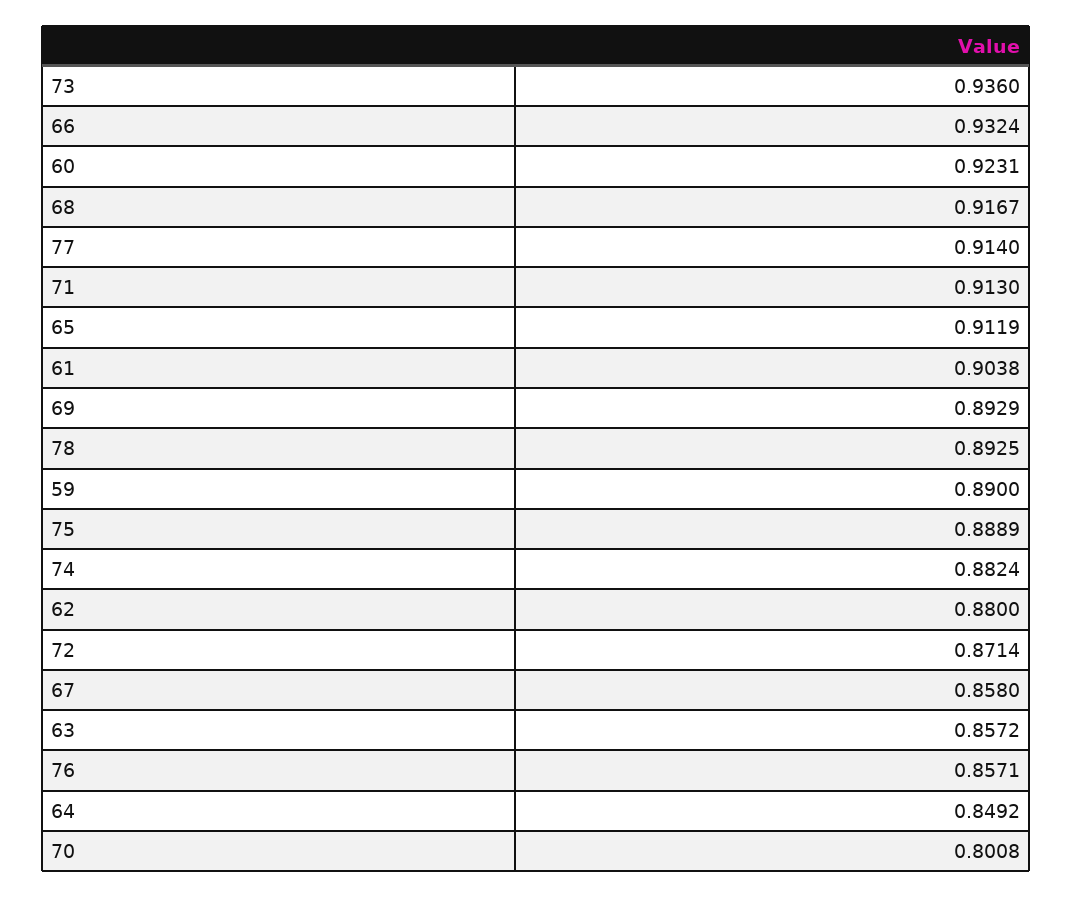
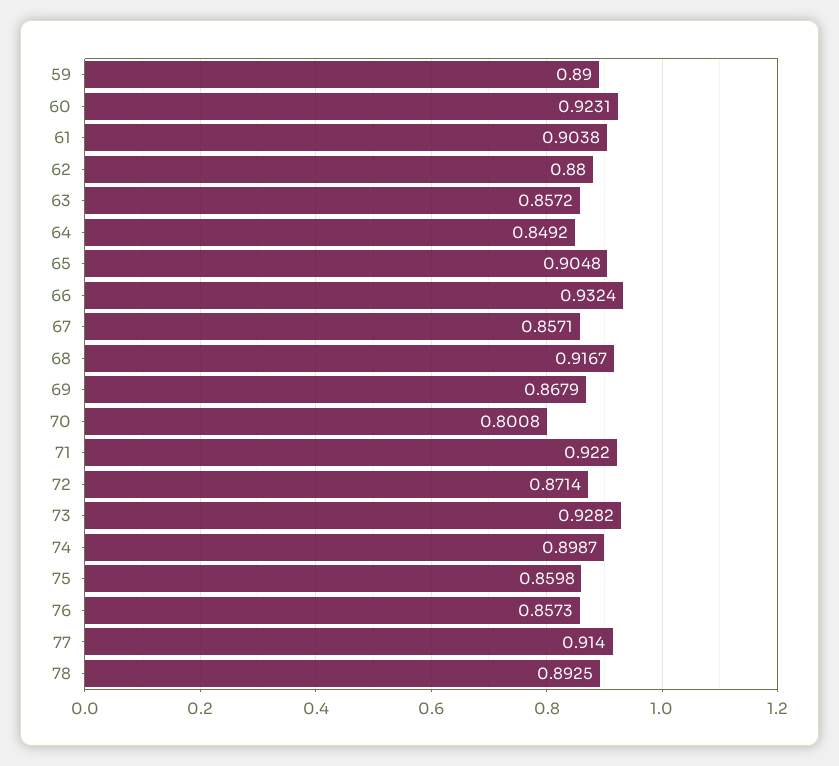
73: 0.936 -> 0.9282
71: 0.913 -> 0.922
65: 0.9119 -> 0.9048
69: 0.8929 -> 0.8679
75: 0.8889 -> 0.8598
74: 0.8824 -> 0.8987
67: 0.858 -> 0.8571
76: 0.8571 -> 0.8573

